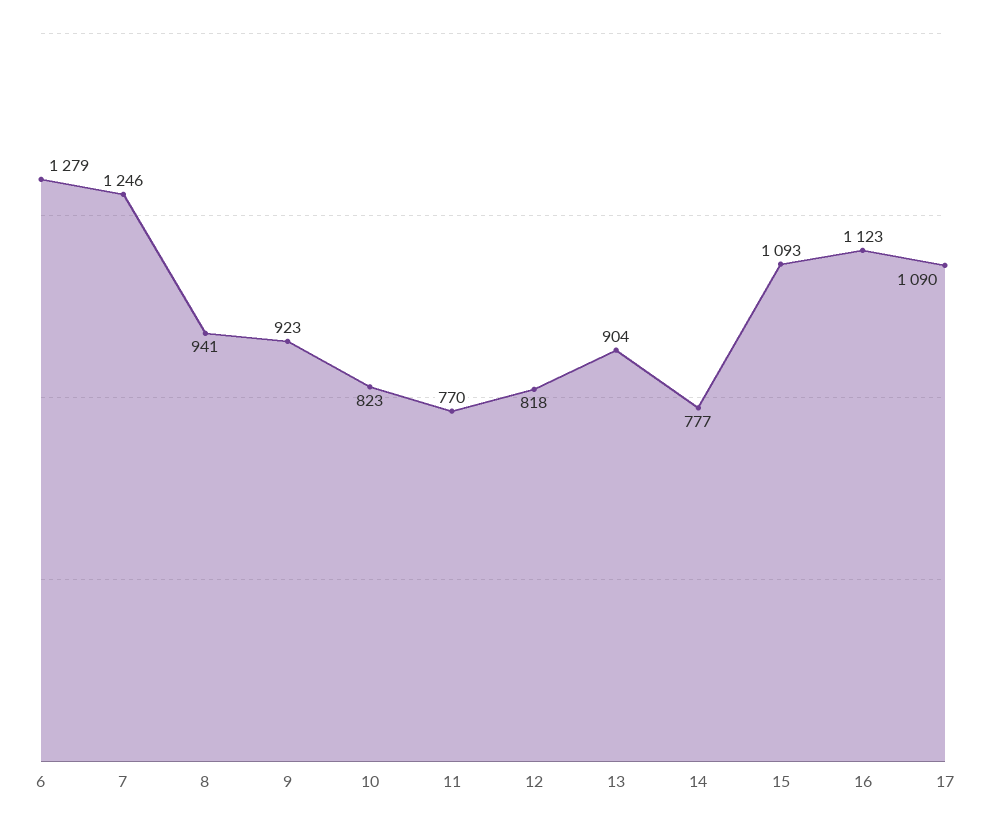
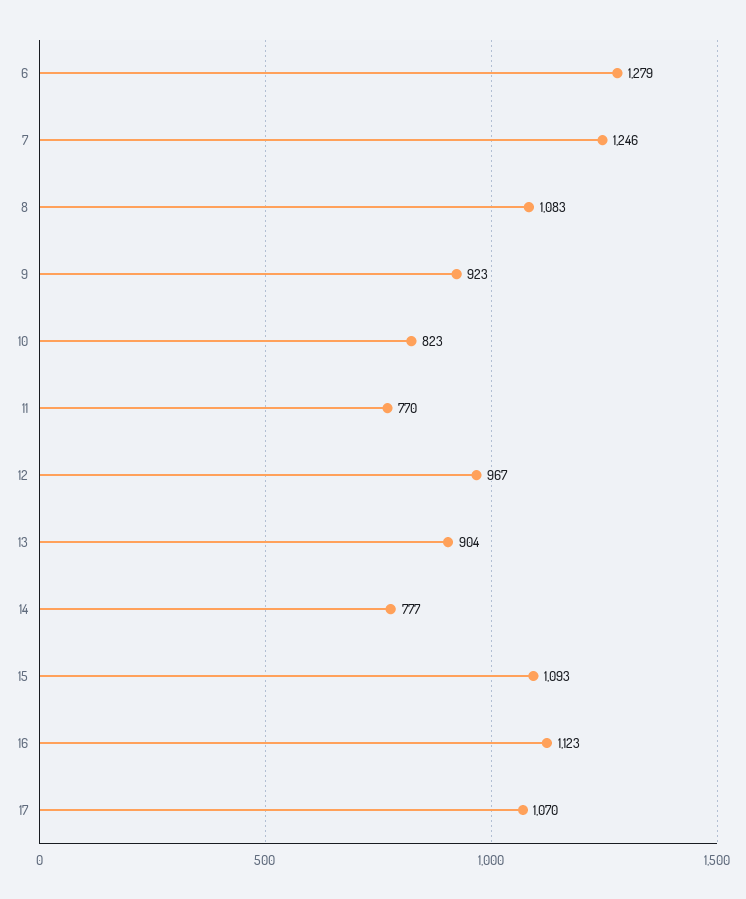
8: 941 -> 1083
12: 818 -> 967
17: 1090 -> 1070

